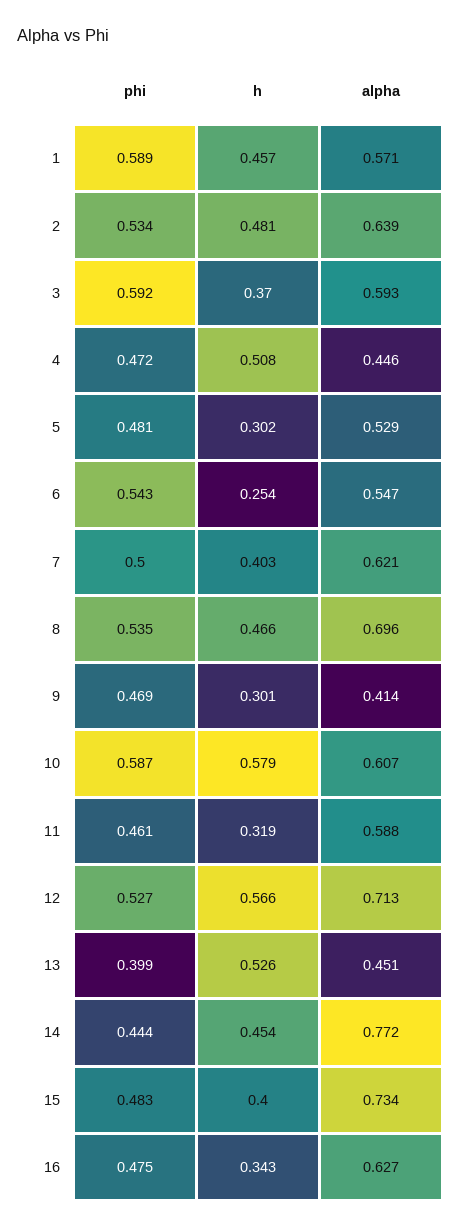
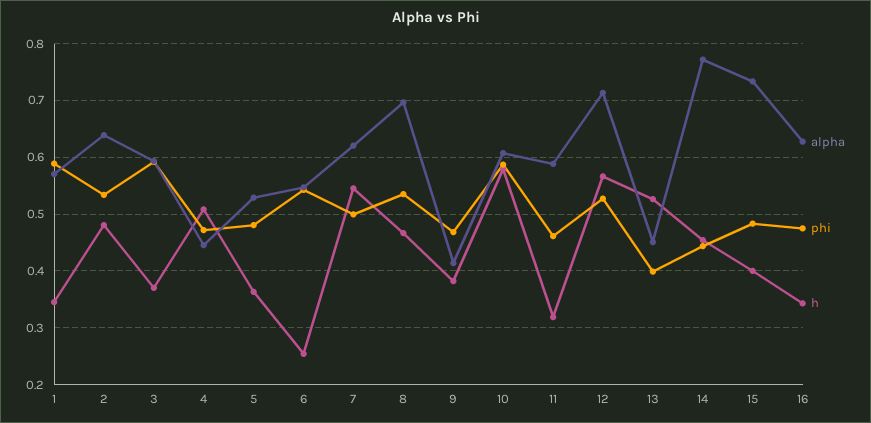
h, 1: 0.457 -> 0.34
h, 5: 0.302 -> 0.36
h, 7: 0.403 -> 0.54
h, 9: 0.301 -> 0.38

